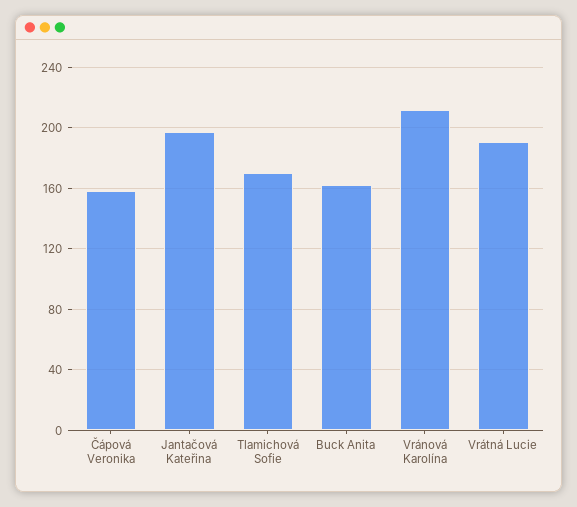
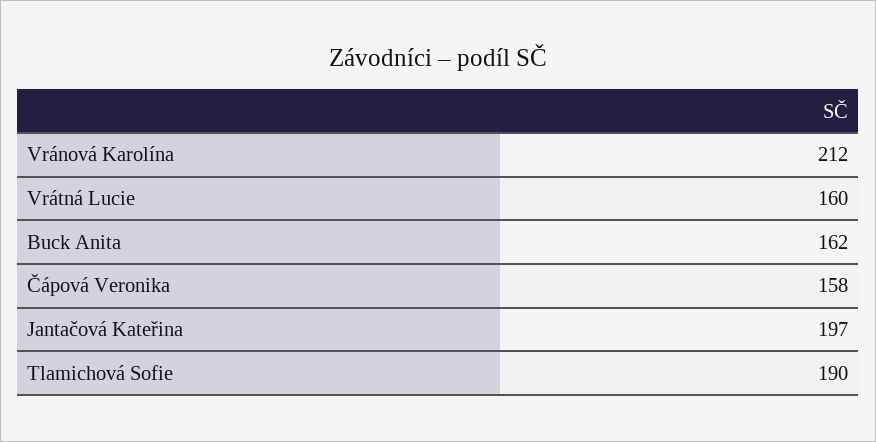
Tlamichová Sofie: 170 -> 190
Vrátná Lucie: 190 -> 160

